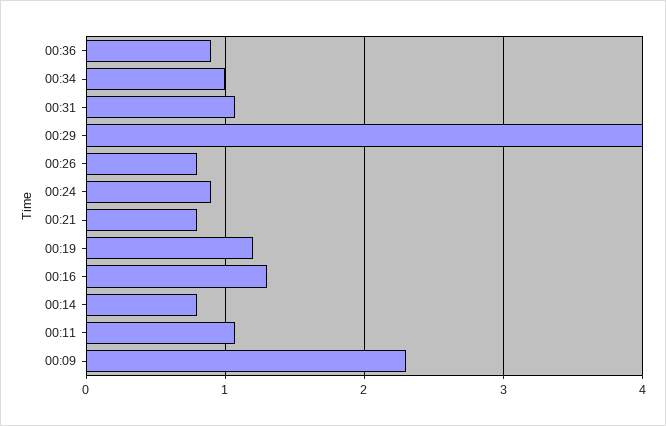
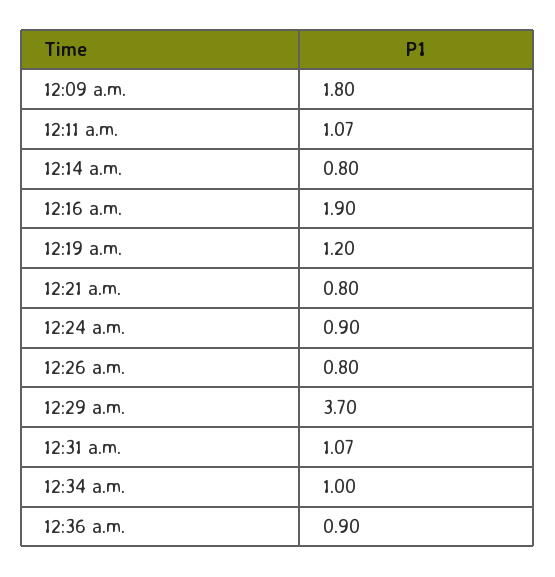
00:29: 4 -> 3.7
00:16: 1.3 -> 1.9
00:09: 2.3 -> 1.8

